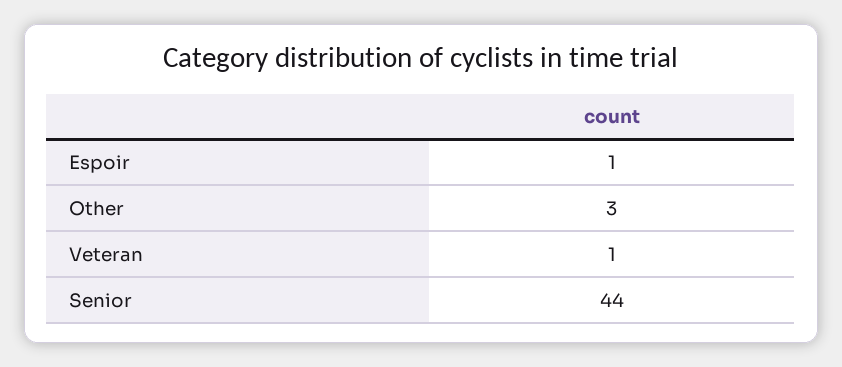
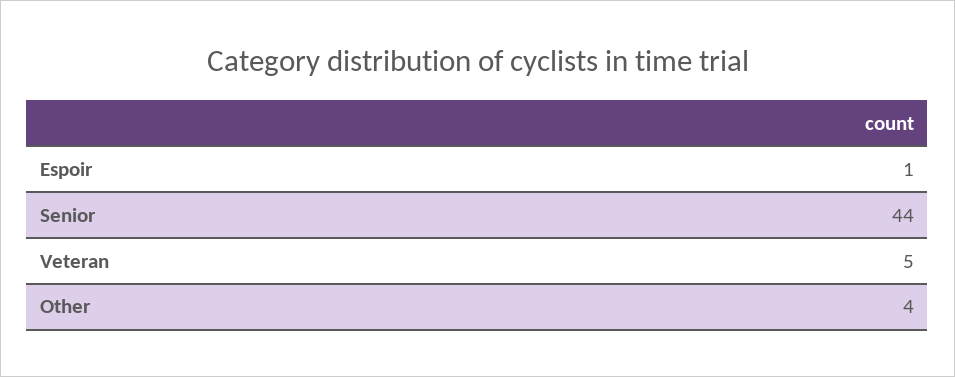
Other: 3 -> 4
Veteran: 1 -> 5

